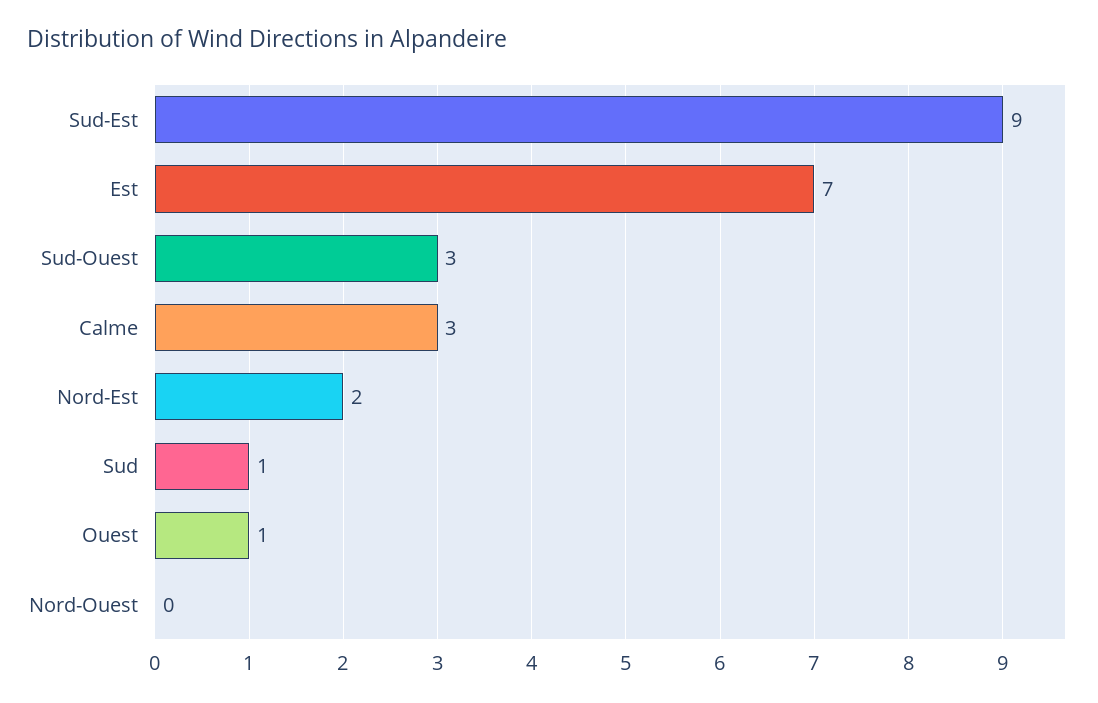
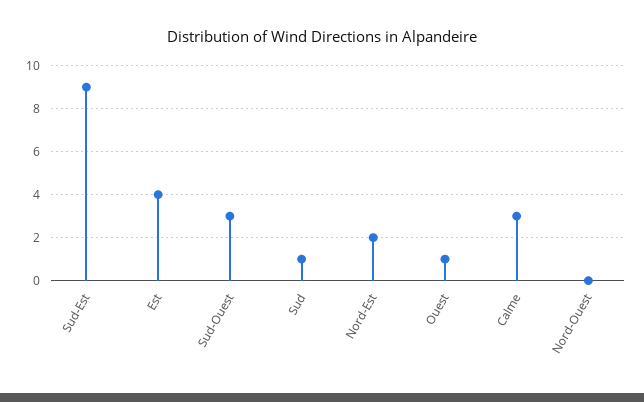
Est: 7 -> 4

